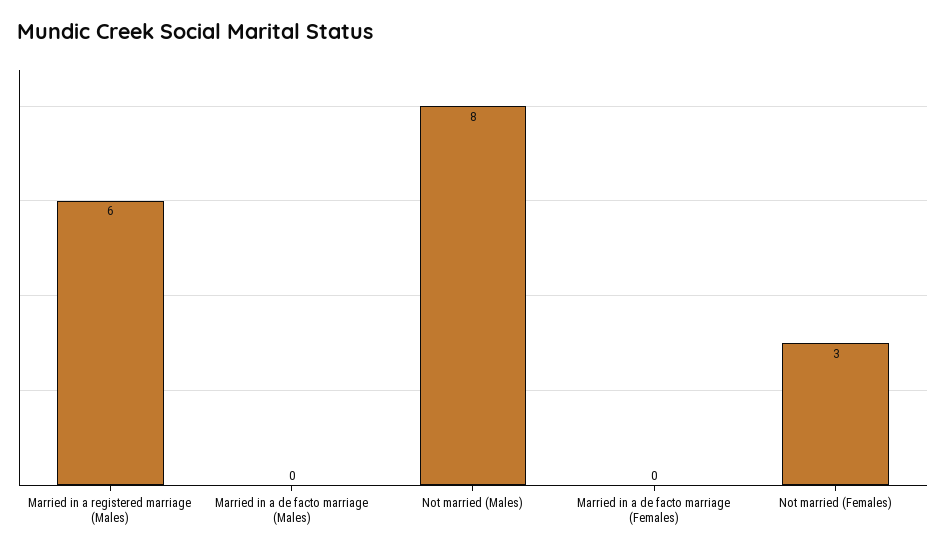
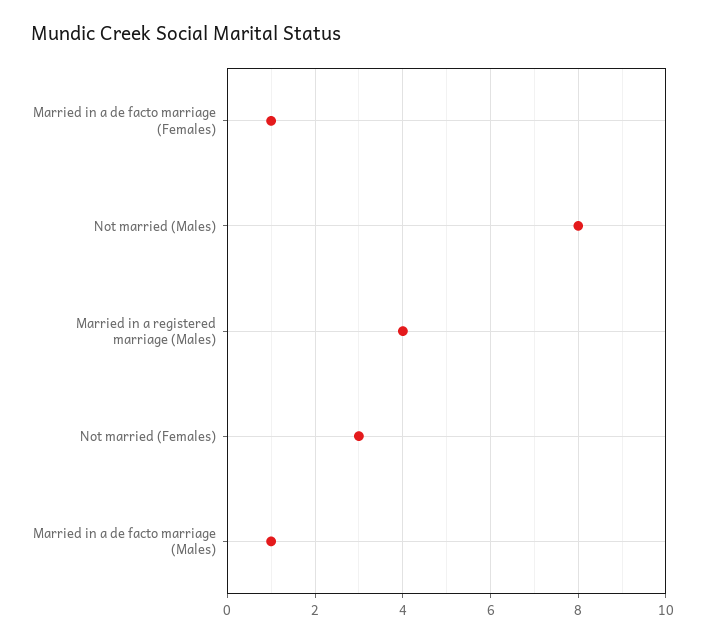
Married in a registered marriage (Males): 6 -> 4
Married in a de facto marriage (Males): 0 -> 1
Married in a de facto marriage (Females): 0 -> 1

